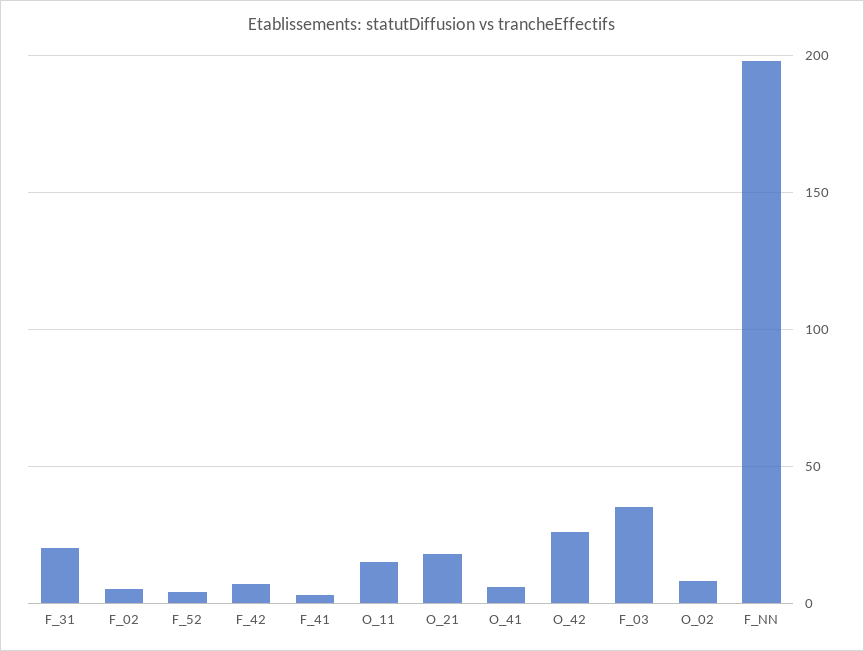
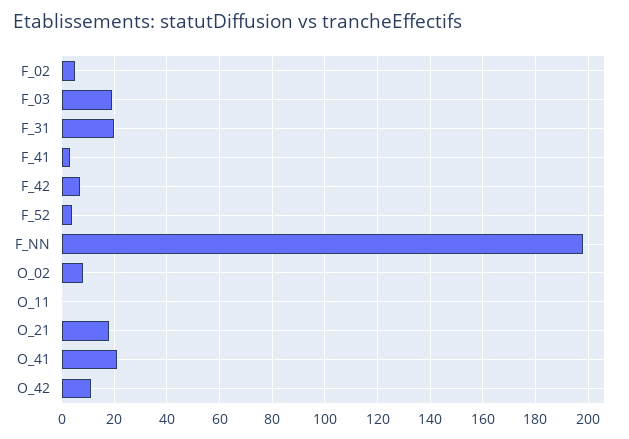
O_11: 15 -> 0
O_41: 5 -> 20
O_42: 25 -> 10
F_03: 35 -> 20

